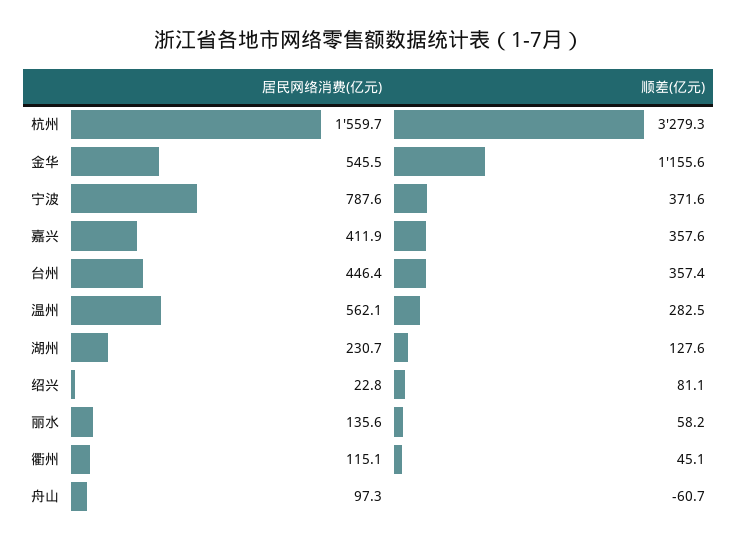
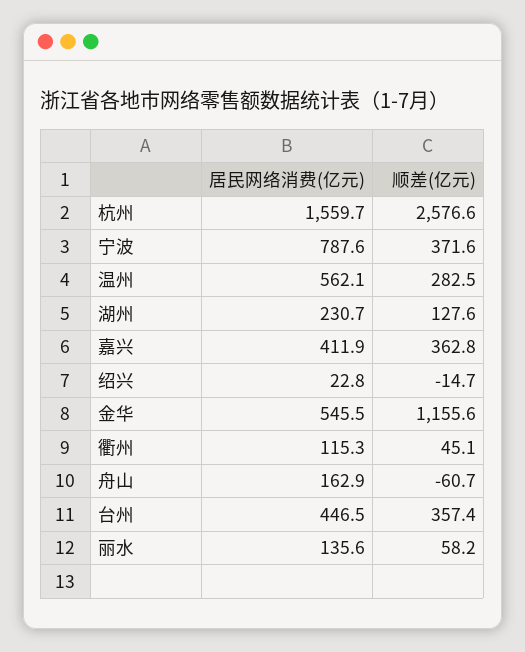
顺差(亿元), 杭州: 3279.3 -> 2576.6
顺差(亿元), 嘉兴: 357.6 -> 362.8
居民网络消费(亿元), 台州: 446.4 -> 446.5
顺差(亿元), 绍兴: 81.1 -> -14.7
居民网络消费(亿元), 衢州: 115.1 -> 115.3
居民网络消费(亿元), 舟山: 97.3 -> 162.9

